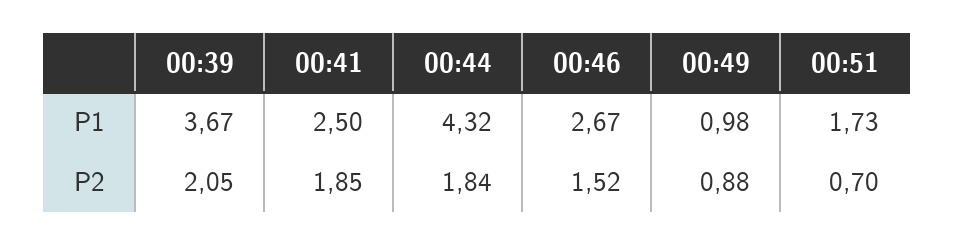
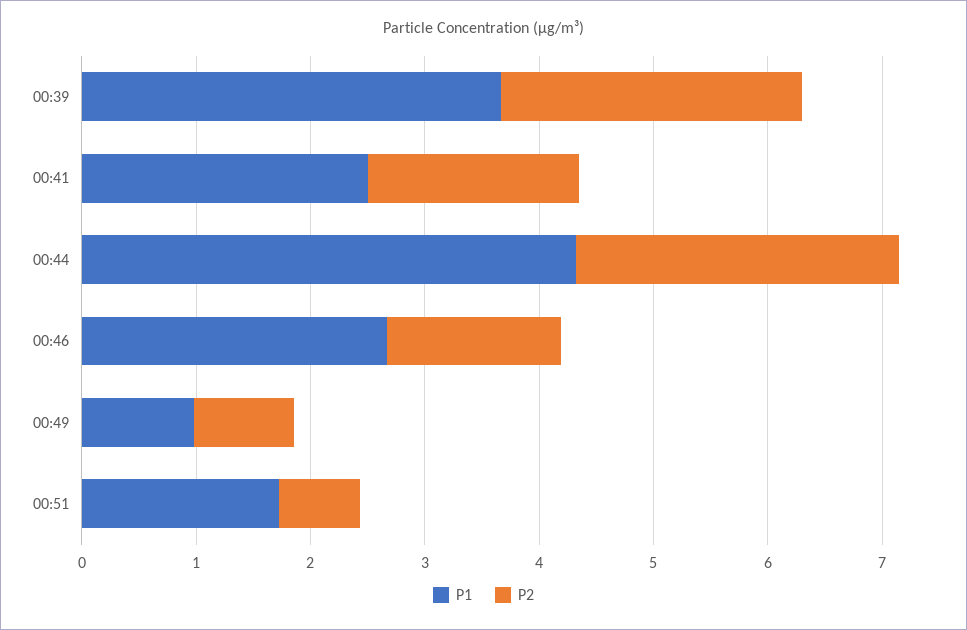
P2, 00:39: 2.05 -> 2.6
P2, 00:44: 1.84 -> 2.8

